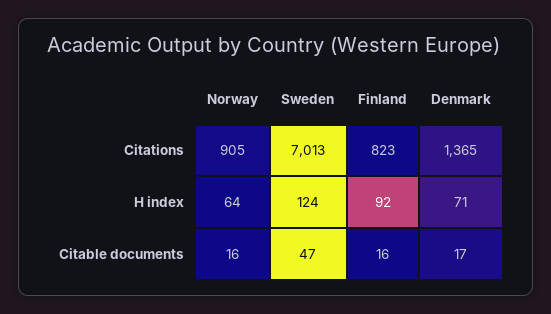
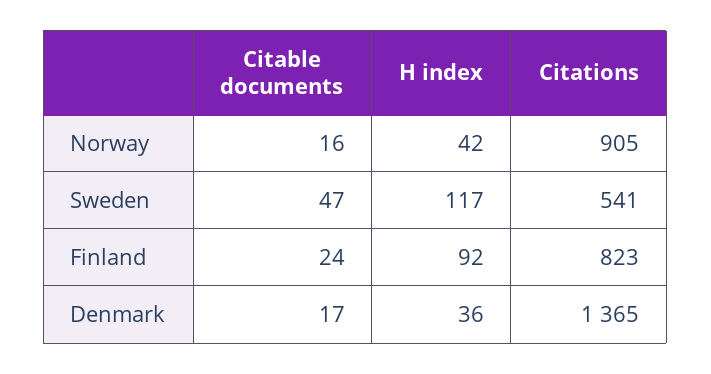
Sweden, Citations: 7013 -> 541
Norway, H index: 64 -> 42
Sweden, H index: 124 -> 117
Denmark, H index: 71 -> 36
Finland, Citable documents: 16 -> 24

